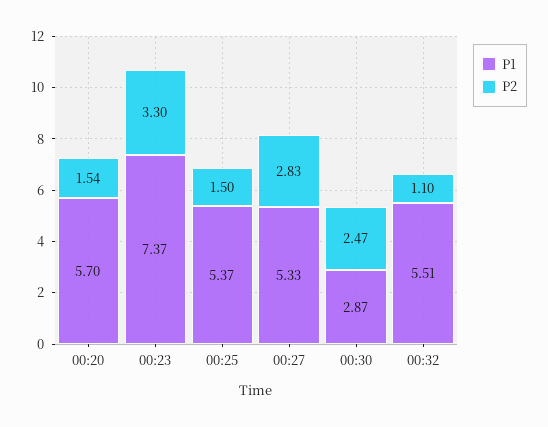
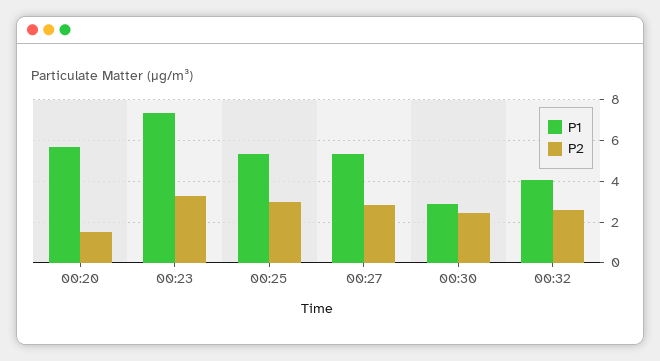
P2, 00:25: 1.5 -> 3
P1, 00:32: 5.51 -> 4
P2, 00:32: 1.1 -> 2.5

